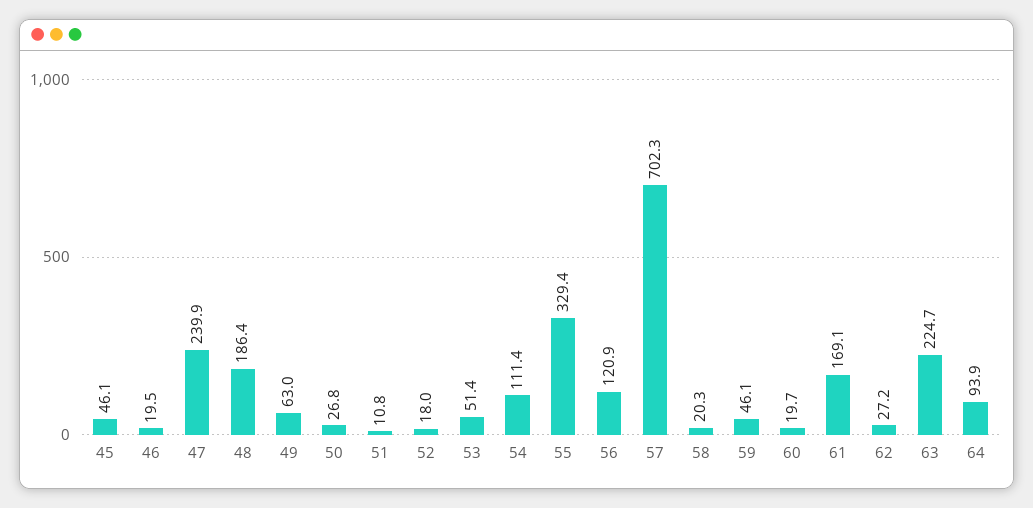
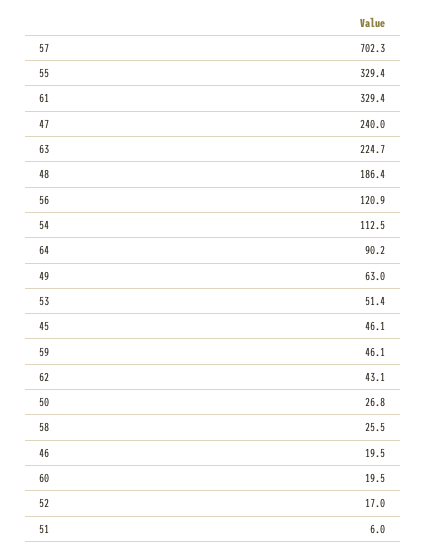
47: 239.9 -> 240
51: 10.8 -> 6
52: 18 -> 17
54: 111.4 -> 112.5
58: 20.3 -> 25.5
60: 19.7 -> 19.5
61: 169.1 -> 329.4
62: 27.2 -> 43.1
64: 93.9 -> 90.2

